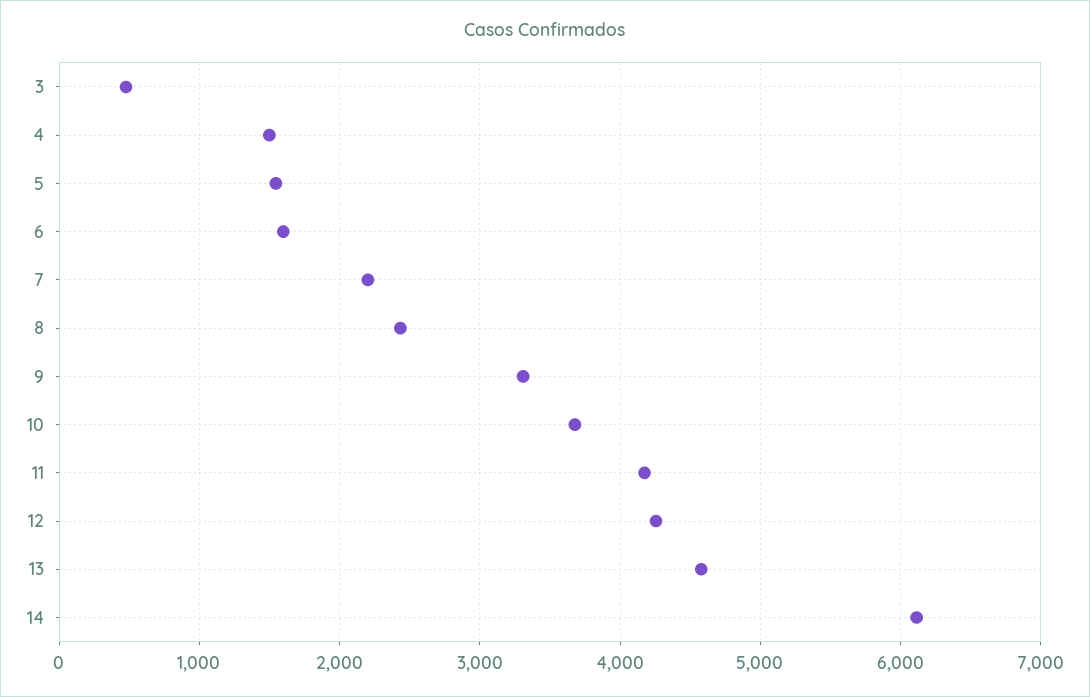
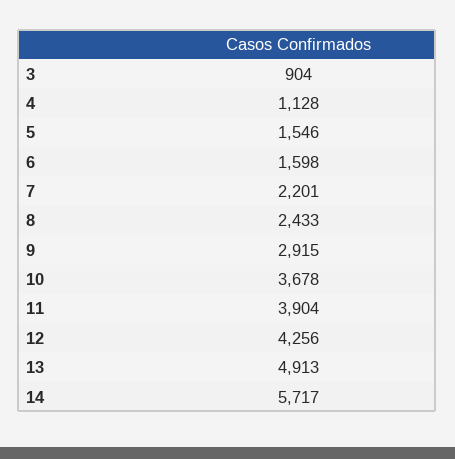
3: 500 -> 904
4: 1500 -> 1128
9: 3300 -> 2915
11: 4200 -> 3904
13: 4600 -> 4913
14: 6100 -> 5717

